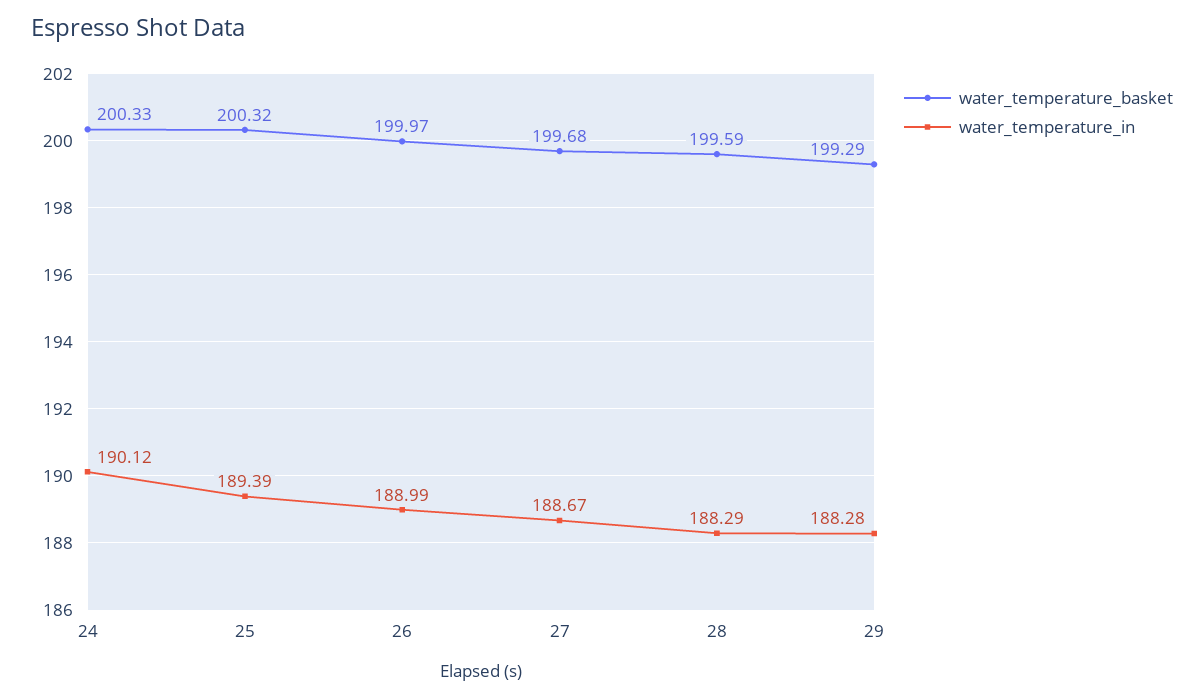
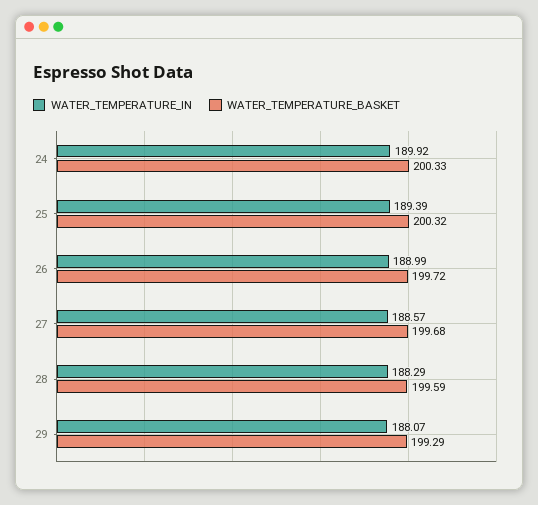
water_temperature_in, 24: 190.12 -> 189.92
water_temperature_basket, 26: 199.97 -> 199.72
water_temperature_in, 27: 188.67 -> 188.57
water_temperature_in, 29: 188.28 -> 188.07

